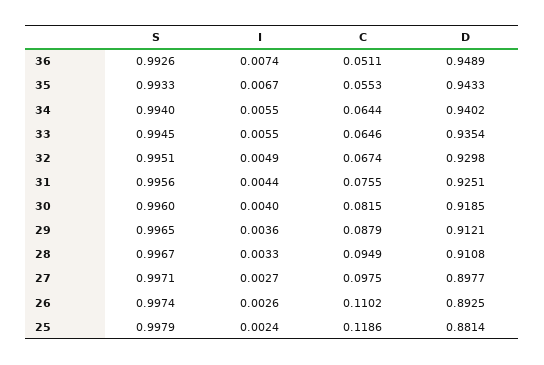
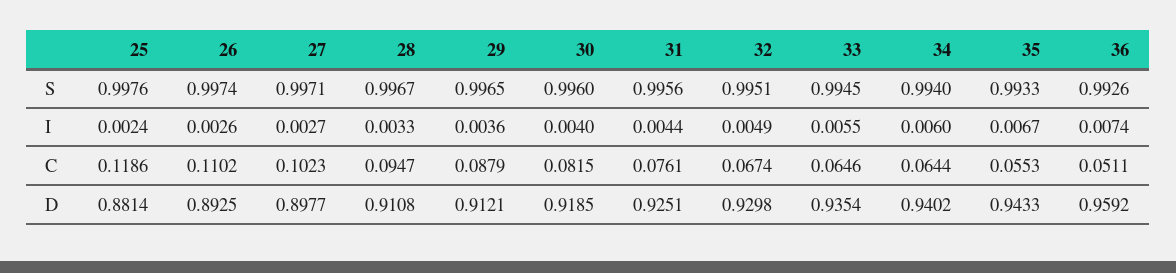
D, 36: 0.9489 -> 0.9592
I, 34: 0.0055 -> 0.006
C, 31: 0.0755 -> 0.0761
C, 28: 0.0949 -> 0.0947
C, 27: 0.0975 -> 0.1023
S, 25: 0.9979 -> 0.9976

